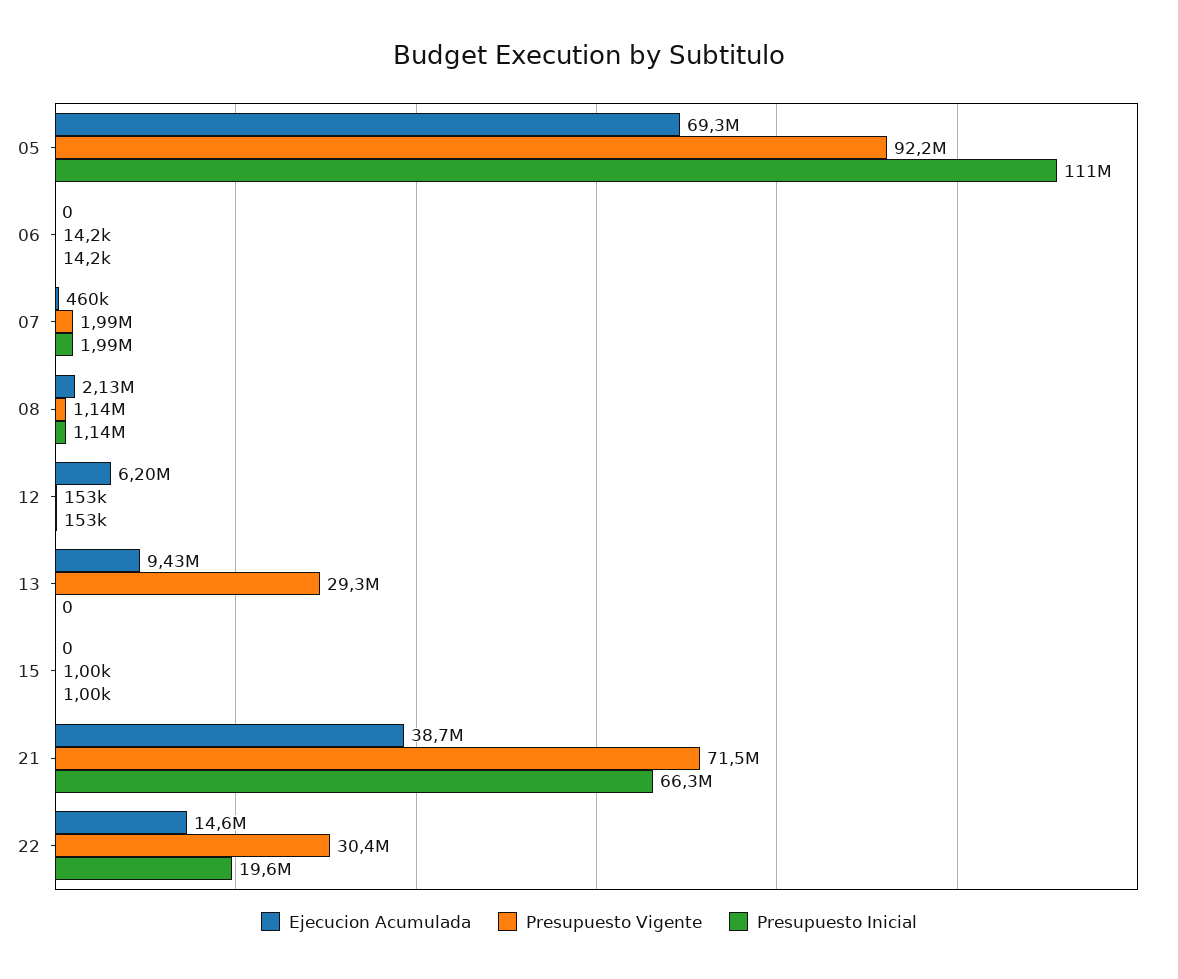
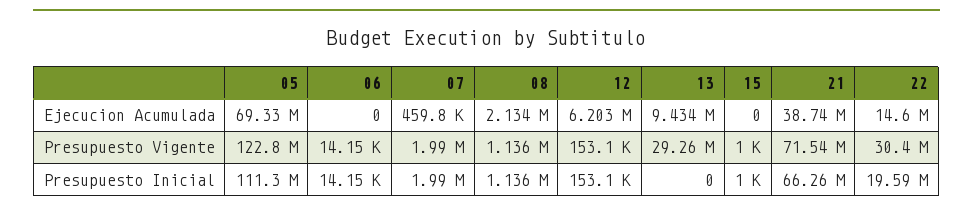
Presupuesto Vigente, 05: 92200000 -> 122800000

